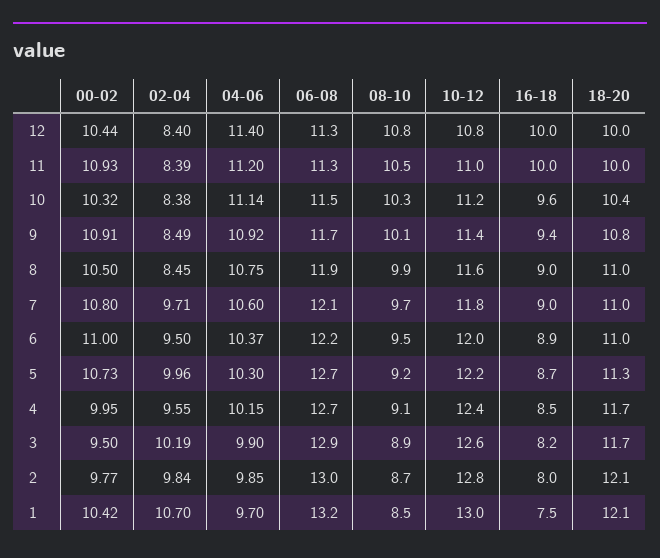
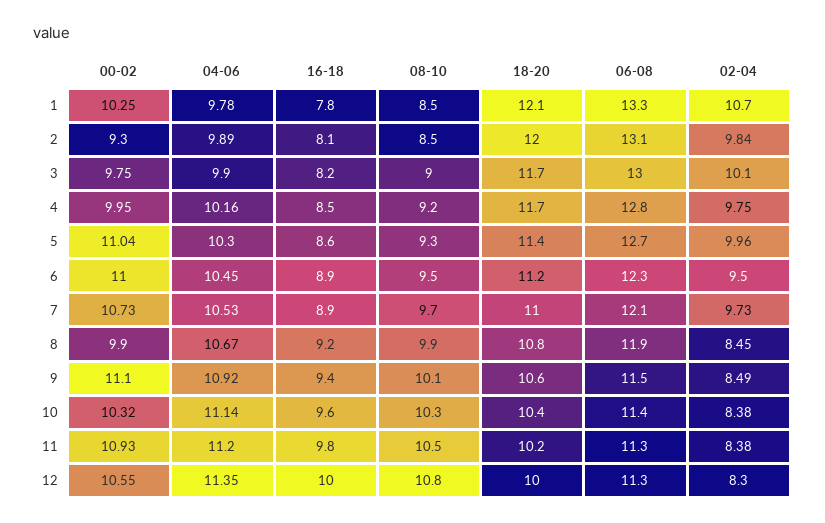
00-02, 12: 10.44 -> 10.55
02-04, 12: 8.4 -> 8.3
04-06, 12: 11.4 -> 11.35
10-12, 12: 10.8 -> none
02-04, 11: 8.39 -> 8.38
10-12, 11: 11 -> none
16-18, 11: 10 -> 9.8
18-20, 11: 10 -> 10.2
06-08, 10: 11.5 -> 11.4
10-12, 10: 11.2 -> none
00-02, 9: 10.91 -> 11.1
06-08, 9: 11.7 -> 11.5
10-12, 9: 11.4 -> none
18-20, 9: 10.8 -> 10.6
00-02, 8: 10.5 -> 9.9
04-06, 8: 10.75 -> 10.67
10-12, 8: 11.6 -> none
16-18, 8: 9 -> 9.2
18-20, 8: 11 -> 10.8
00-02, 7: 10.8 -> 10.73
02-04, 7: 9.71 -> 9.73
04-06, 7: 10.6 -> 10.53
10-12, 7: 11.8 -> none
16-18, 7: 9 -> 8.9
04-06, 6: 10.37 -> 10.45
06-08, 6: 12.2 -> 12.3
10-12, 6: 12 -> none
18-20, 6: 11 -> 11.2
00-02, 5: 10.73 -> 11.04
08-10, 5: 9.2 -> 9.3
10-12, 5: 12.2 -> none
16-18, 5: 8.7 -> 8.6
18-20, 5: 11.3 -> 11.4
02-04, 4: 9.55 -> 9.75
04-06, 4: 10.15 -> 10.16
06-08, 4: 12.7 -> 12.8
08-10, 4: 9.1 -> 9.2
10-12, 4: 12.4 -> none
00-02, 3: 9.5 -> 9.75
02-04, 3: 10.19 -> 10.1
06-08, 3: 12.9 -> 13
08-10, 3: 8.9 -> 9
10-12, 3: 12.6 -> none
00-02, 2: 9.77 -> 9.3
04-06, 2: 9.85 -> 9.89
06-08, 2: 13 -> 13.1
08-10, 2: 8.7 -> 8.5
10-12, 2: 12.8 -> none
16-18, 2: 8 -> 8.1
18-20, 2: 12.1 -> 12
00-02, 1: 10.42 -> 10.25
04-06, 1: 9.7 -> 9.78
06-08, 1: 13.2 -> 13.3
10-12, 1: 13 -> none
16-18, 1: 7.5 -> 7.8

